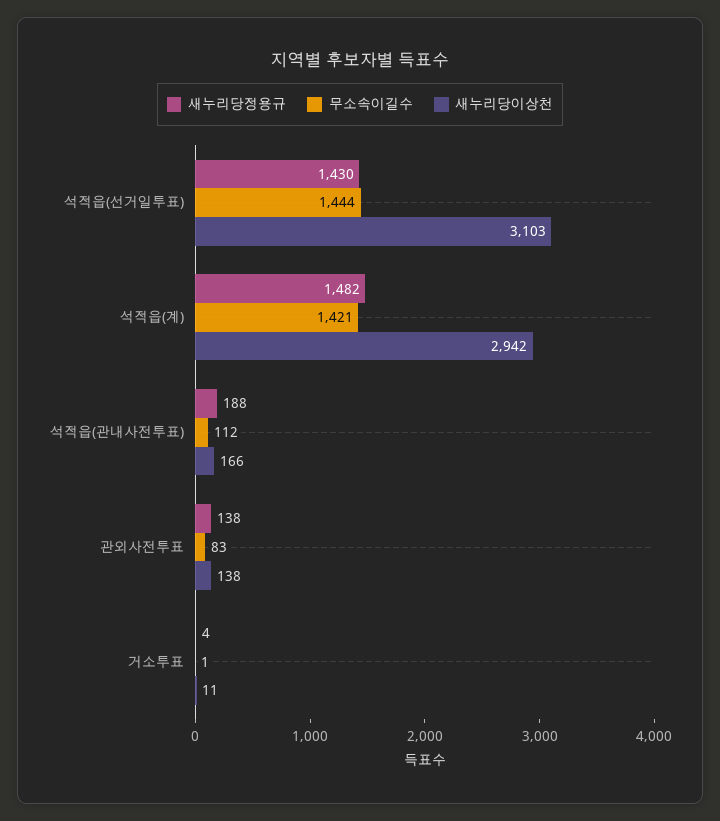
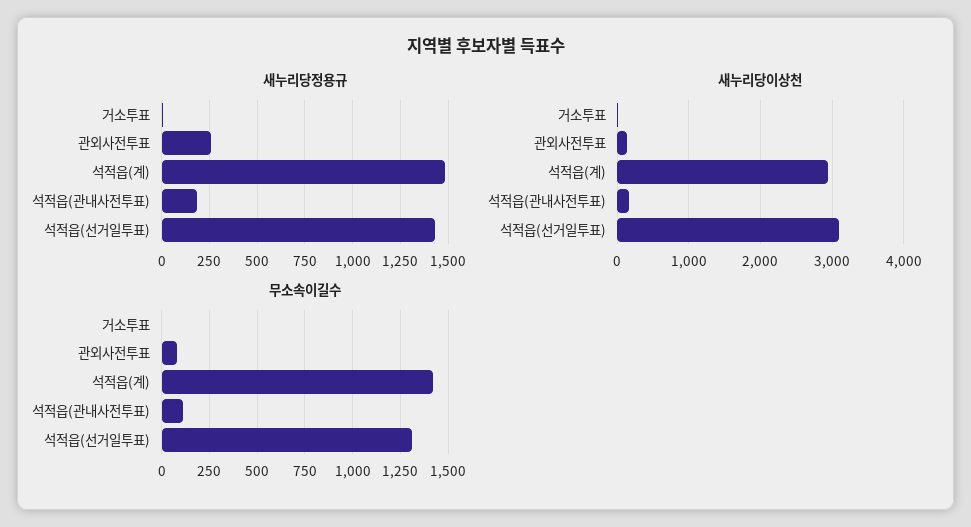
무소속이길수, 석적읍(선거일투표): 1444 -> 1300
새누리당정용규, 관외사전투표: 138 -> 250

